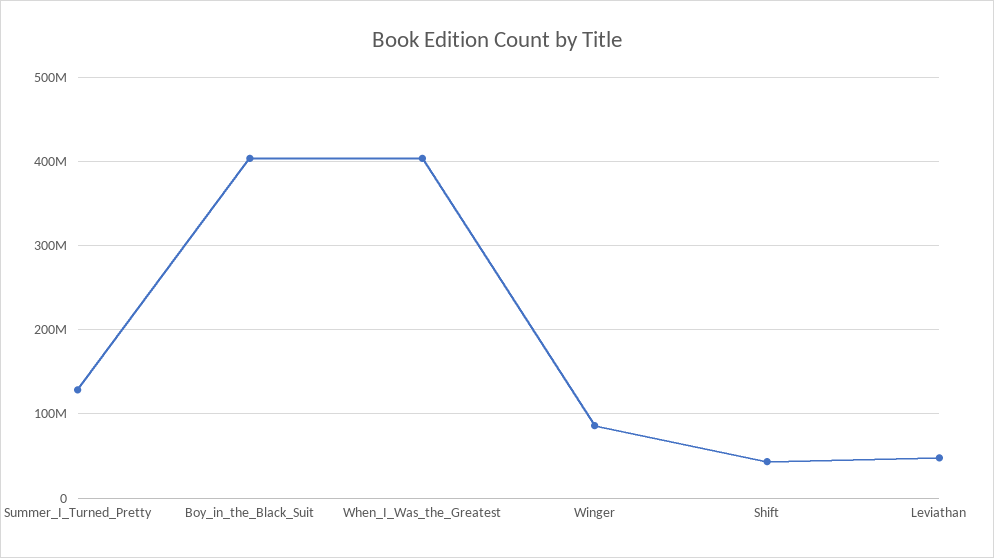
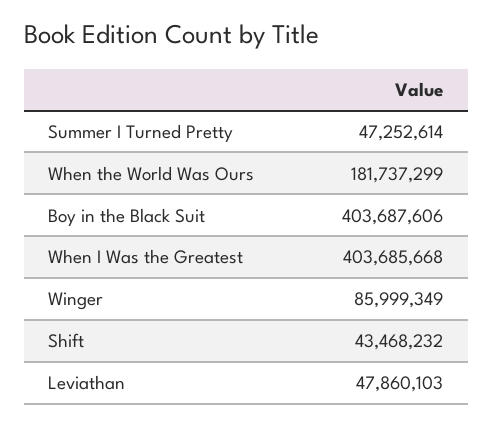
Summer_I_Turned_Pretty: 130000000 -> 47252614
When the World Was Ours: none -> 181737299

